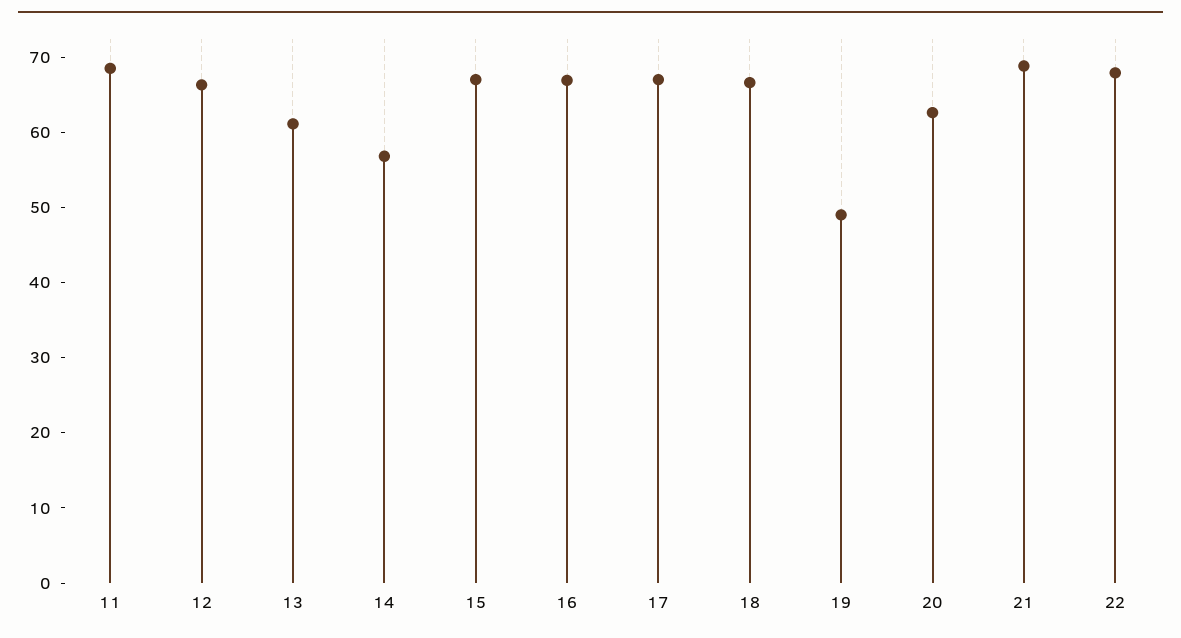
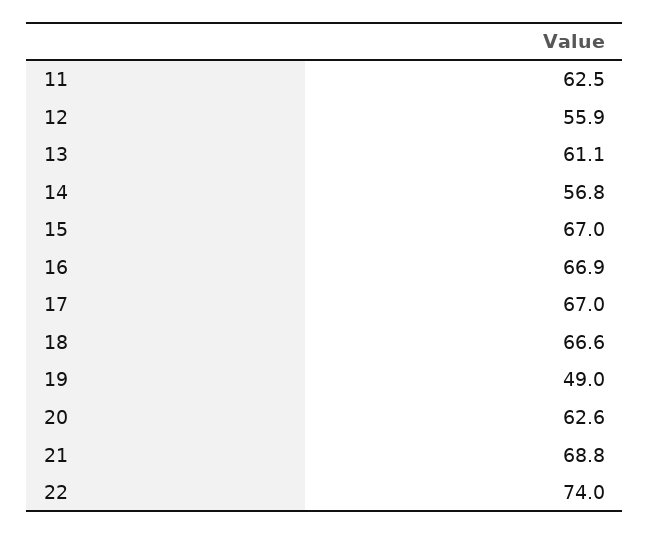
11: 68 -> 62.5
12: 66 -> 55.9
22: 68 -> 74

